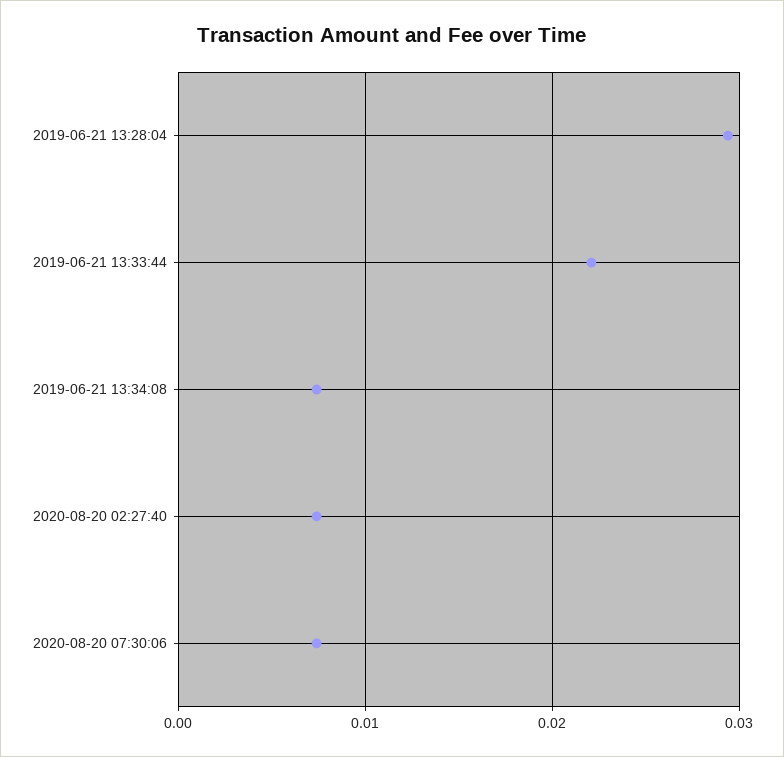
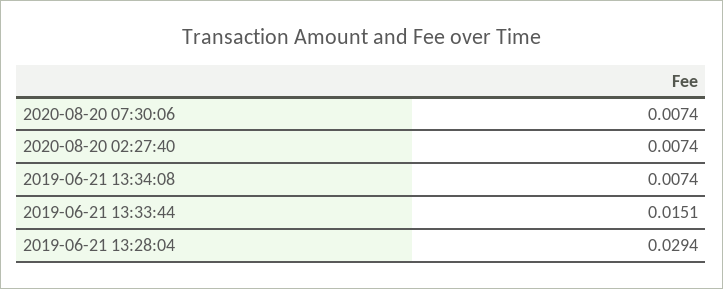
2019-06-21 13:33:44: 0.022 -> 0.0151

